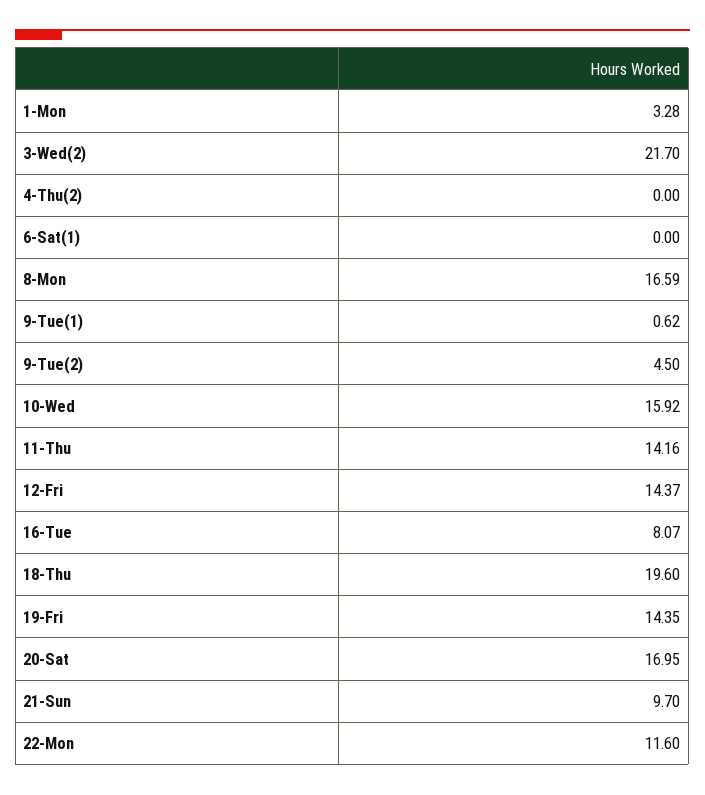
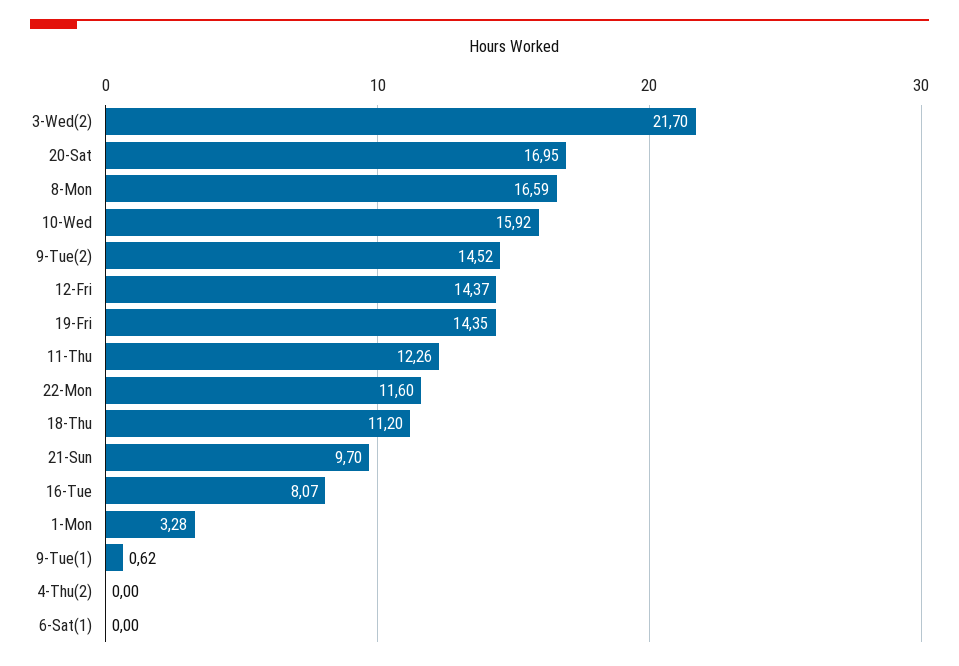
9-Tue(2): 4.5 -> 14.52
11-Thu: 14.16 -> 12.26
18-Thu: 19.6 -> 11.2

